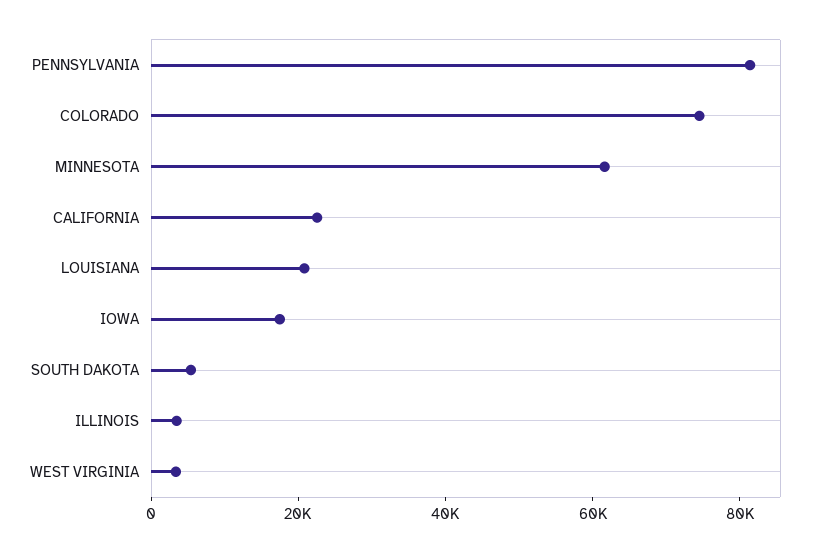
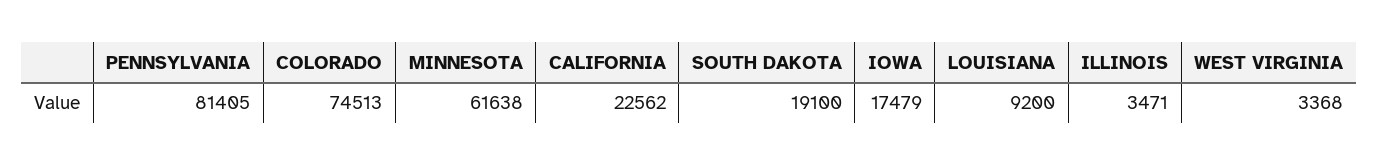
LOUISIANA: 20000 -> 9200
SOUTH DAKOTA: 5000 -> 19100

